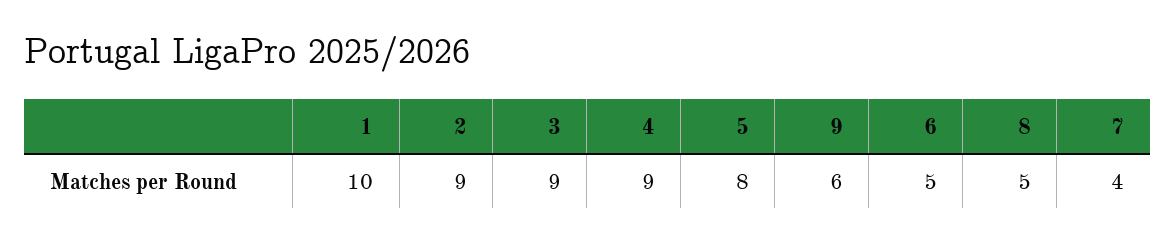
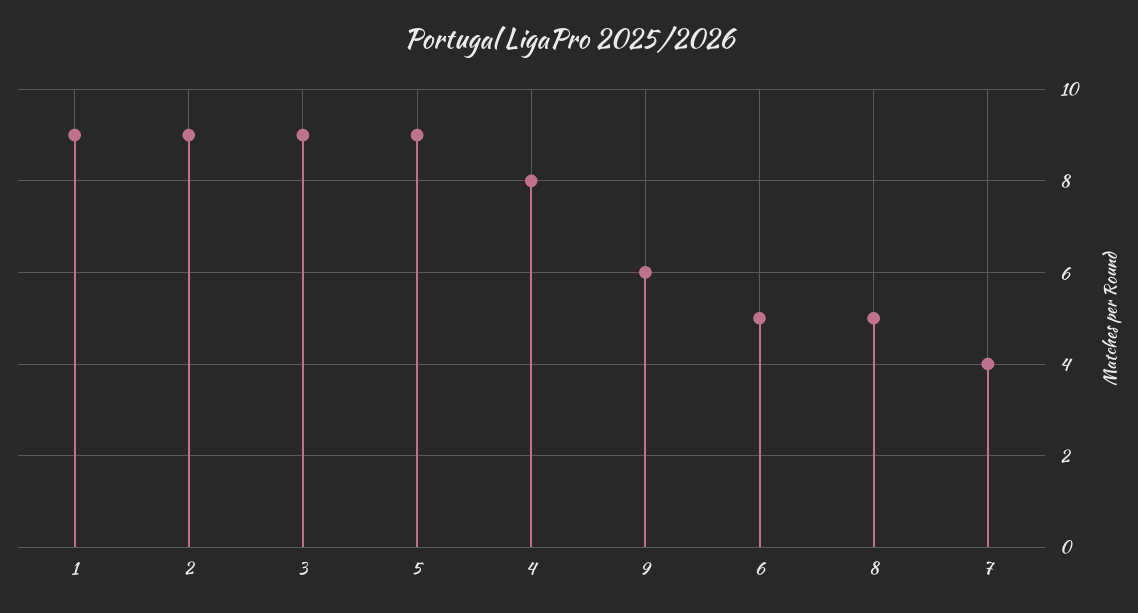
1: 10 -> 9
4: 9 -> 8
5: 8 -> 9

